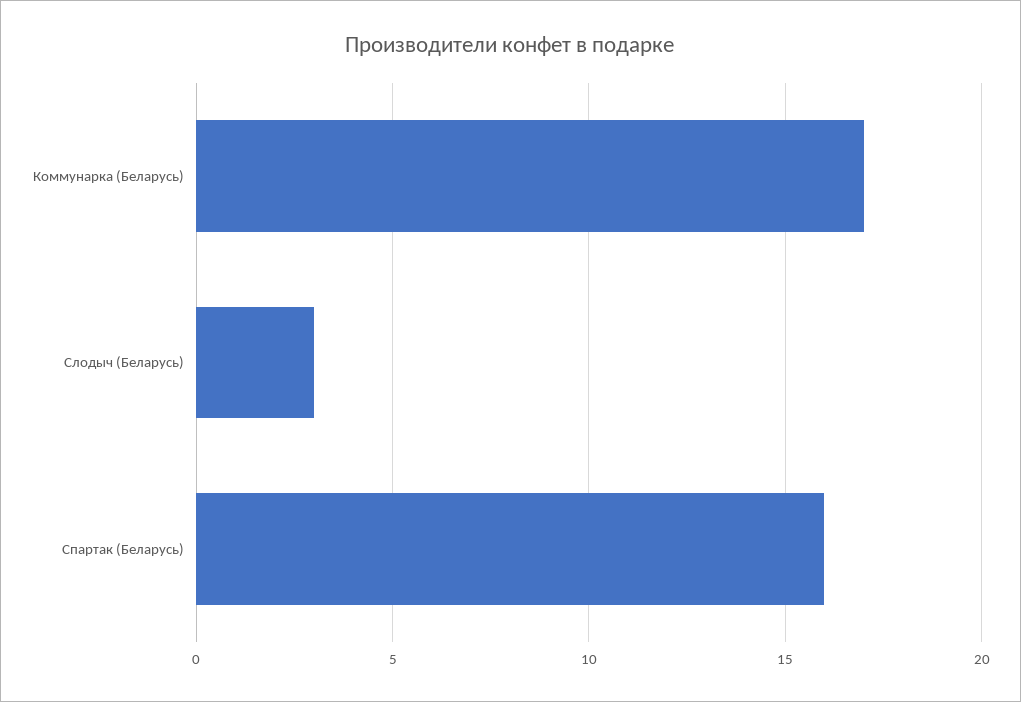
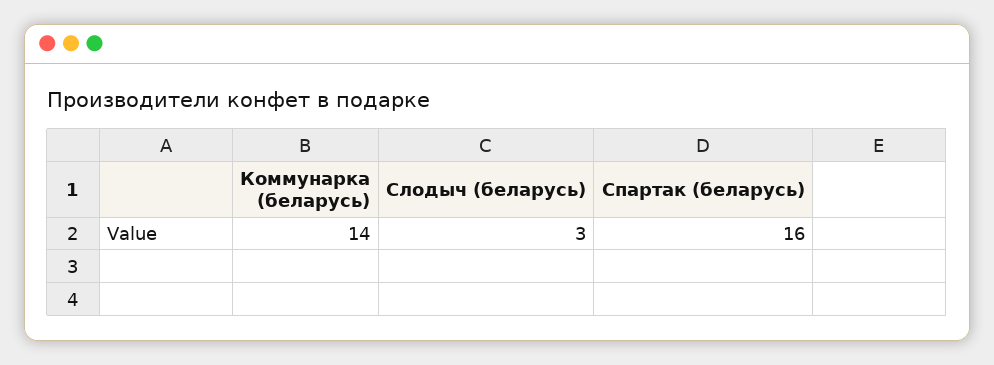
Коммунарка (Беларусь): 17 -> 14

